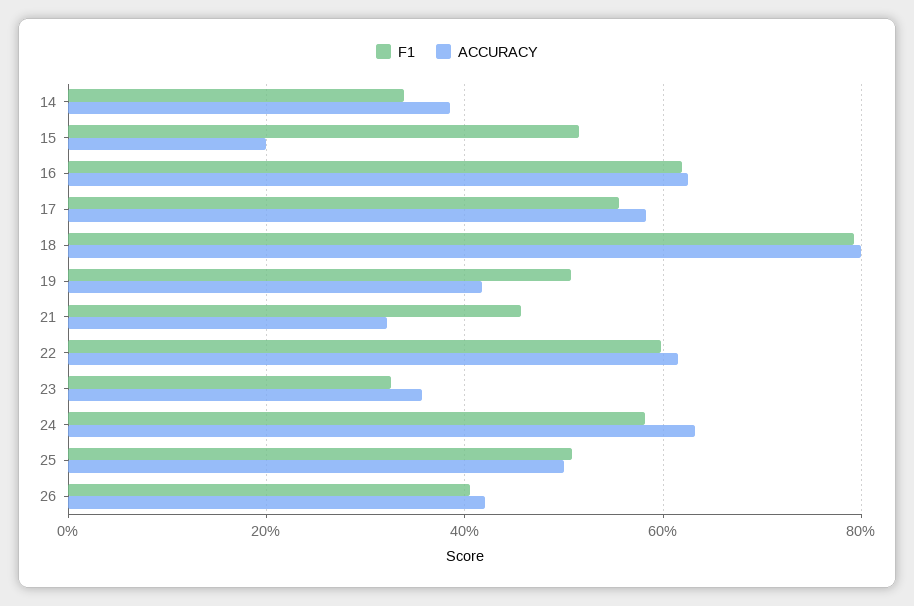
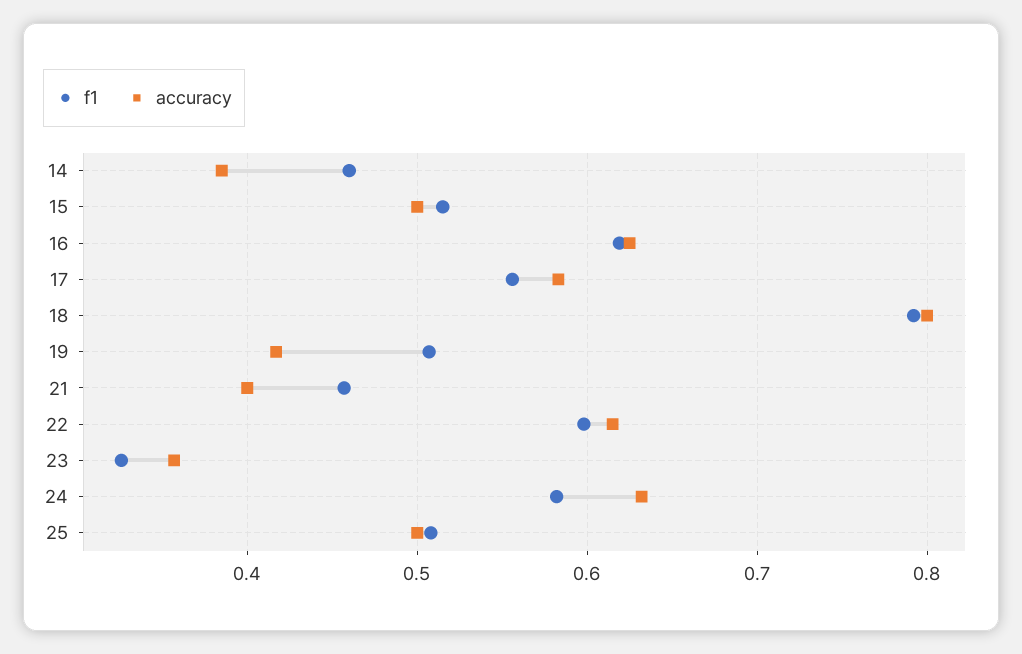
F1, 14: 0.34 -> 0.46
ACCURACY, 15: 0.2 -> 0.5
ACCURACY, 21: 0.32 -> 0.4
F1, 26: 0.4 -> none
ACCURACY, 26: 0.42 -> none

